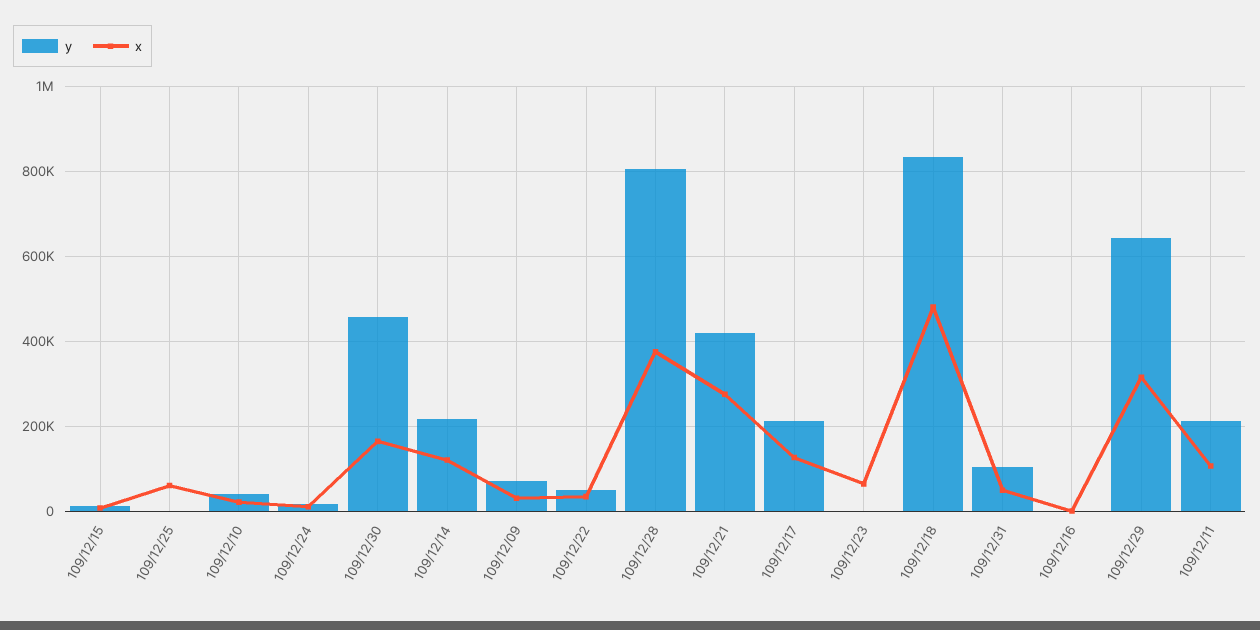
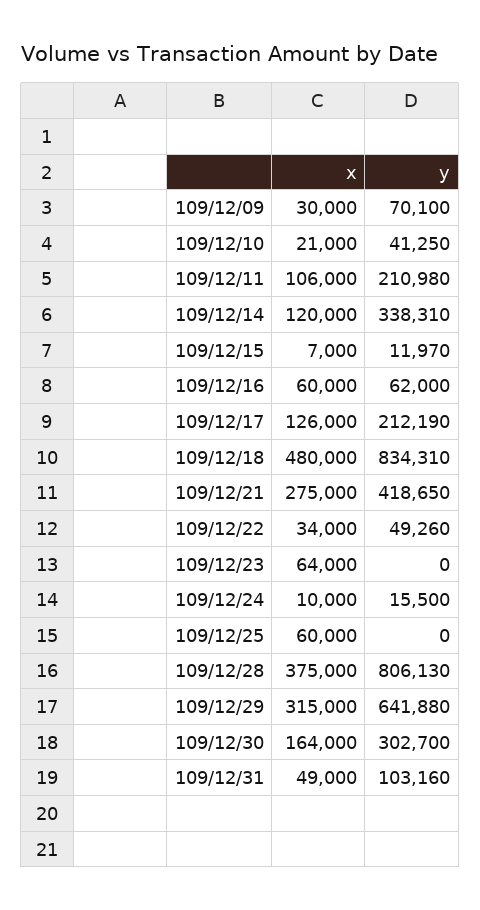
y, 109/12/30: 460000 -> 302700
y, 109/12/14: 220000 -> 338310
y, 109/12/16: 0 -> 62000
x, 109/12/16: 0 -> 60000

